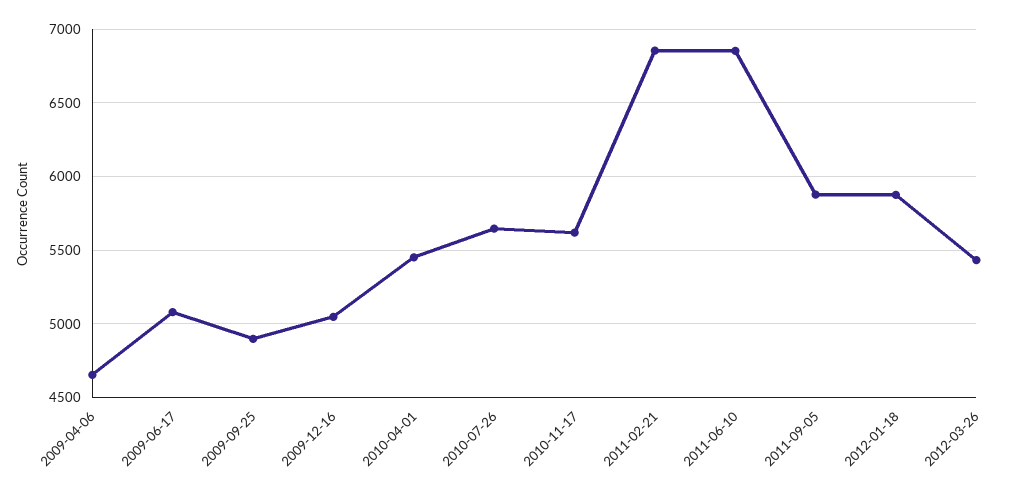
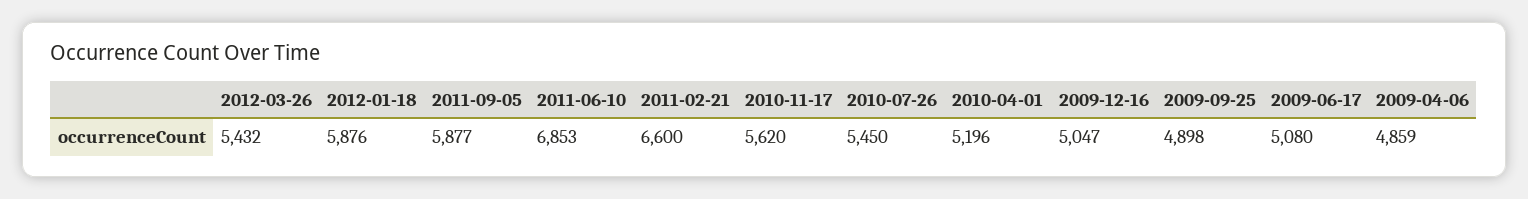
2009-04-06: 4650 -> 4859
2010-04-01: 5450 -> 5196
2010-07-26: 5650 -> 5450
2011-02-21: 6850 -> 6600

